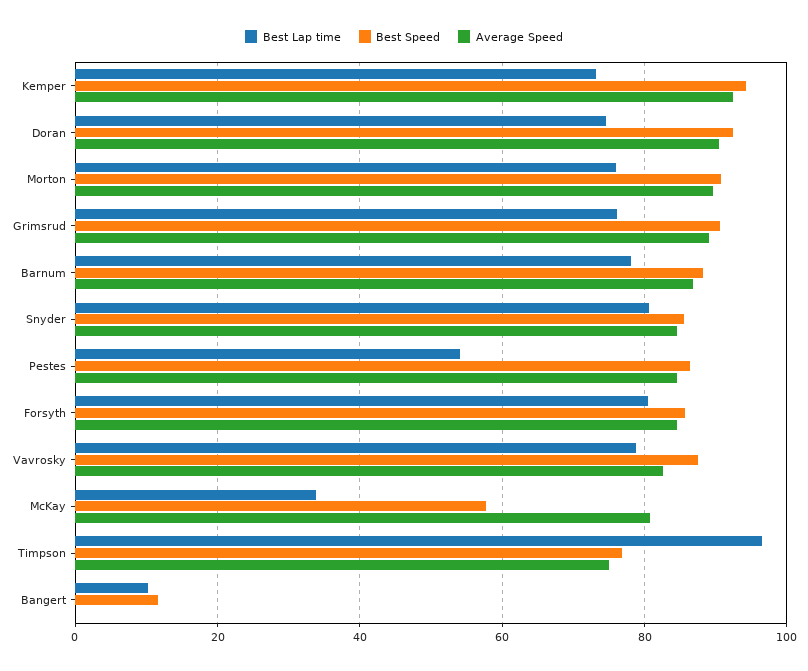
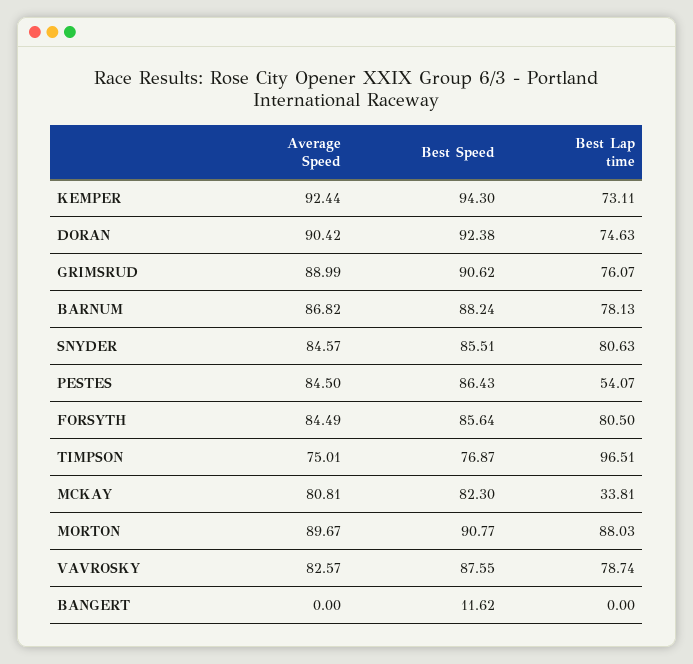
Best Lap time, Morton: 76 -> 88.03
Best Speed, McKay: 58 -> 82.3
Best Lap time, Bangert: 10 -> 0

